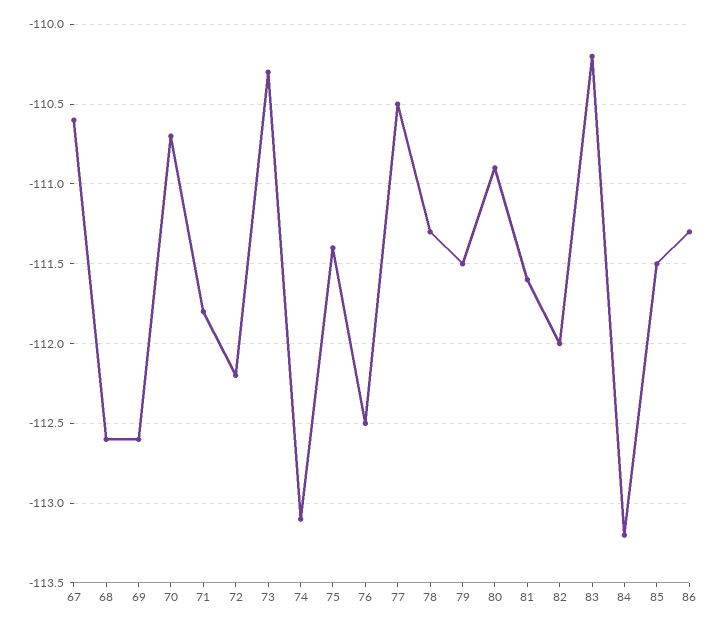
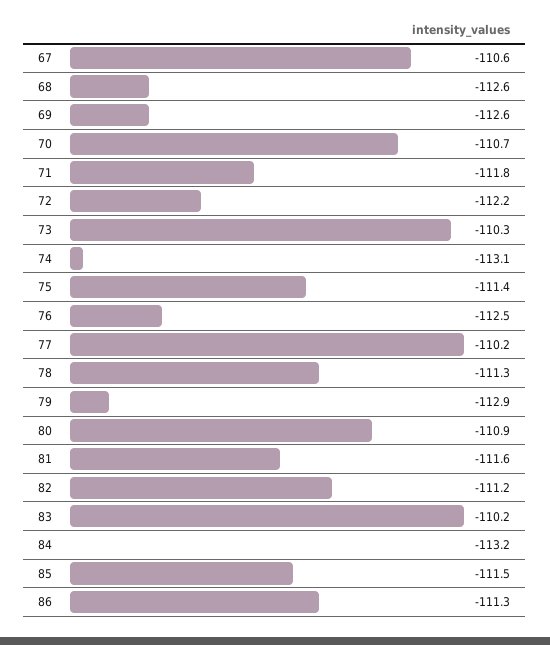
77: -110.5 -> -110.2
79: -111.5 -> -112.9
82: -112 -> -111.2

